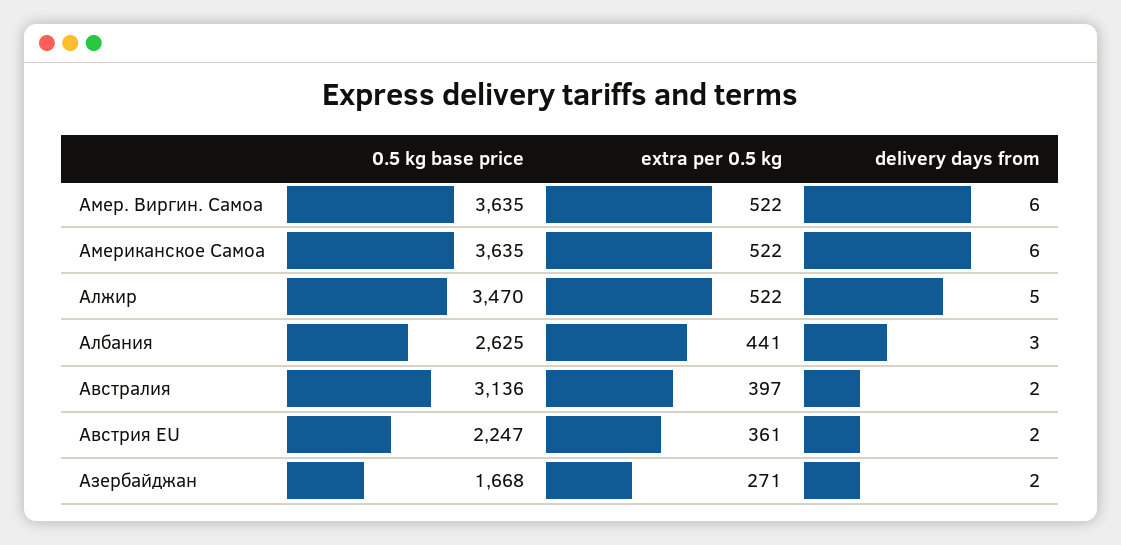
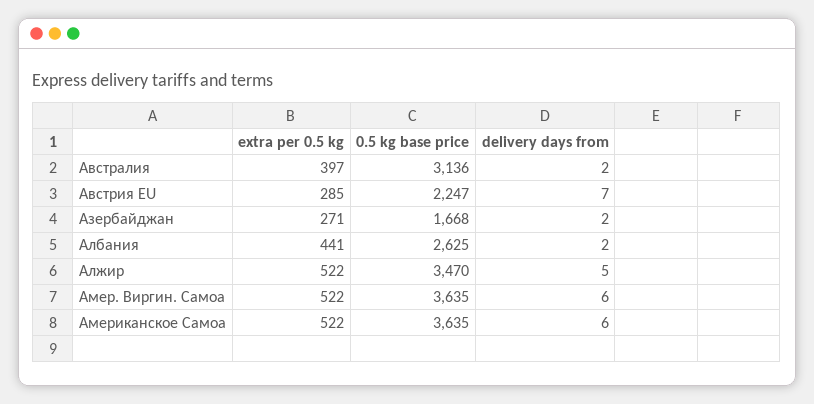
delivery days from, Албания: 3 -> 2
extra per 0.5 kg, Австрия EU: 361 -> 285
delivery days from, Австрия EU: 2 -> 7

